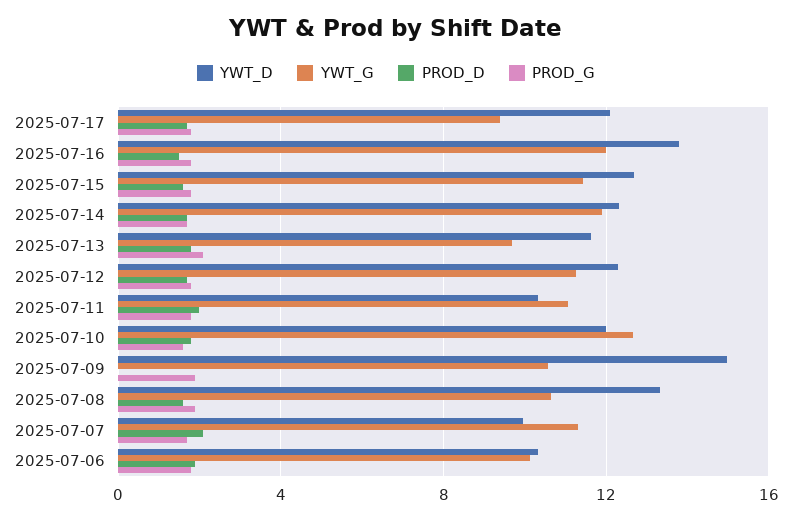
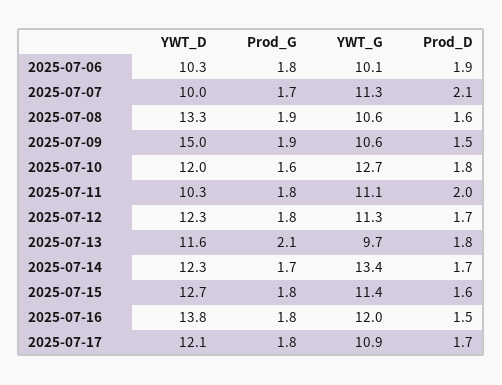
YWT_G, 2025-07-17: 9.5 -> 10.9
YWT_G, 2025-07-14: 12 -> 13.4
PROD_D, 2025-07-09: 0 -> 1.5

